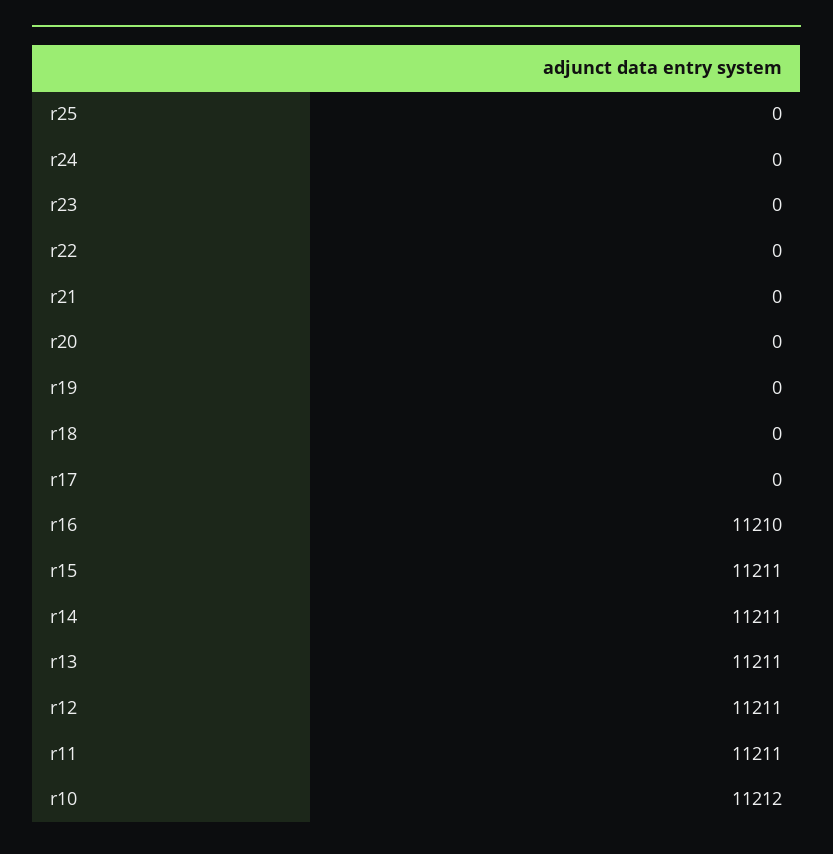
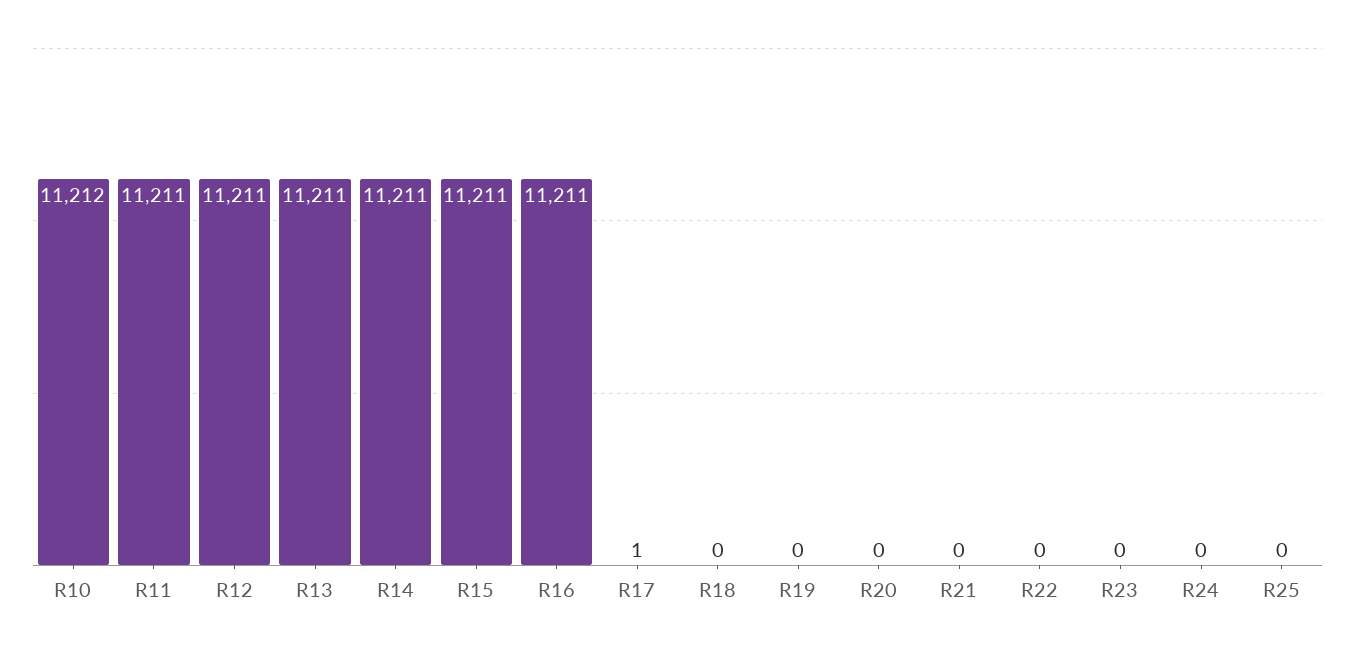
r17: 0 -> 1
r16: 11210 -> 11211

